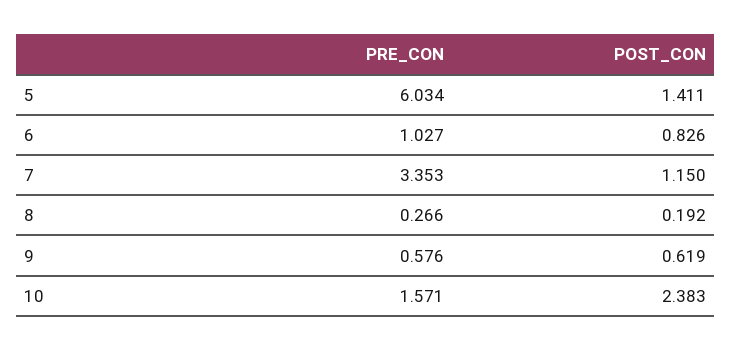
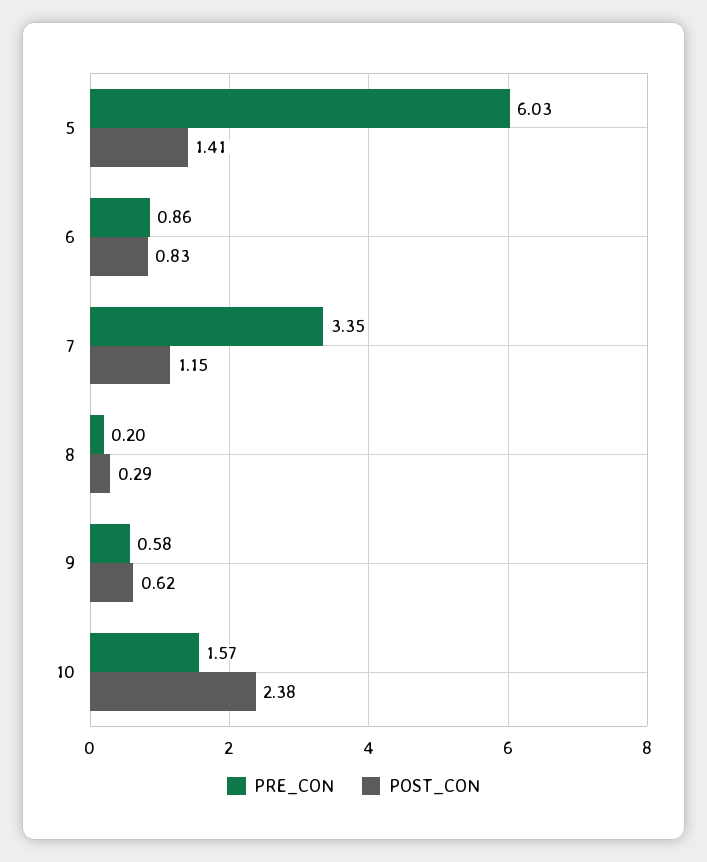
PRE_CON, 6: 1.027 -> 0.86
PRE_CON, 8: 0.266 -> 0.2
POST_CON, 8: 0.192 -> 0.29

